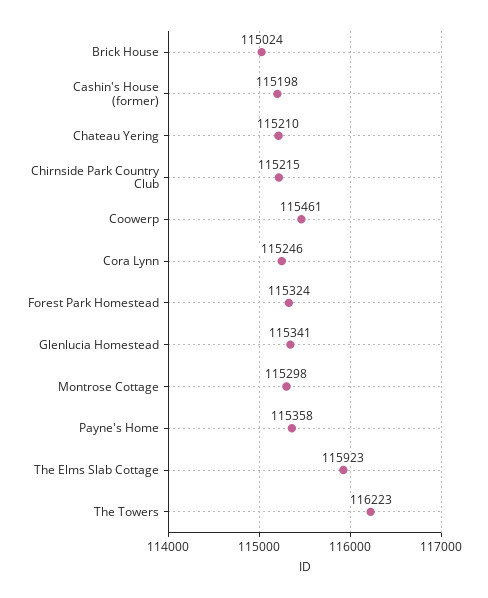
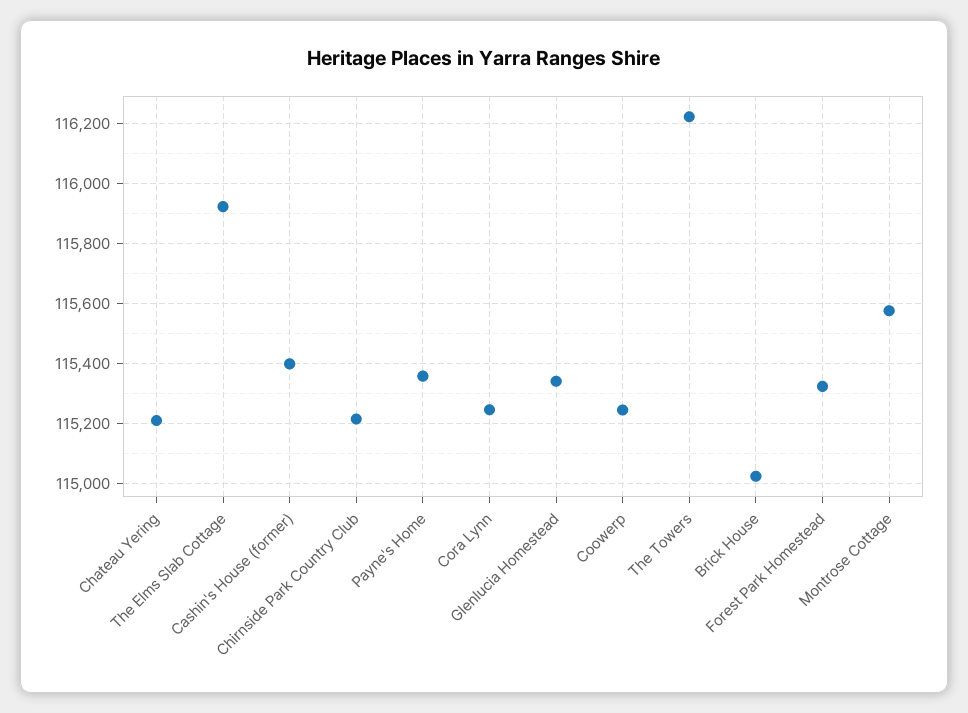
Cashin's House (former): 115198 -> 115400
Coowerp: 115461 -> 115250
Montrose Cottage: 115298 -> 115575

